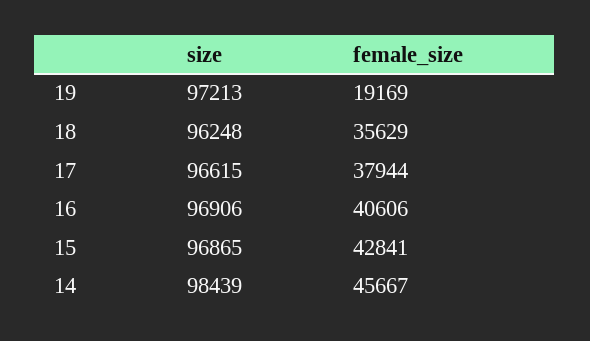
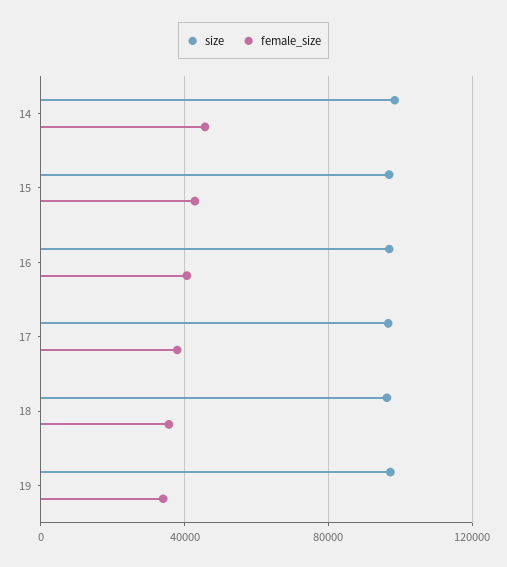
female_size, 19: 19169 -> 35000

